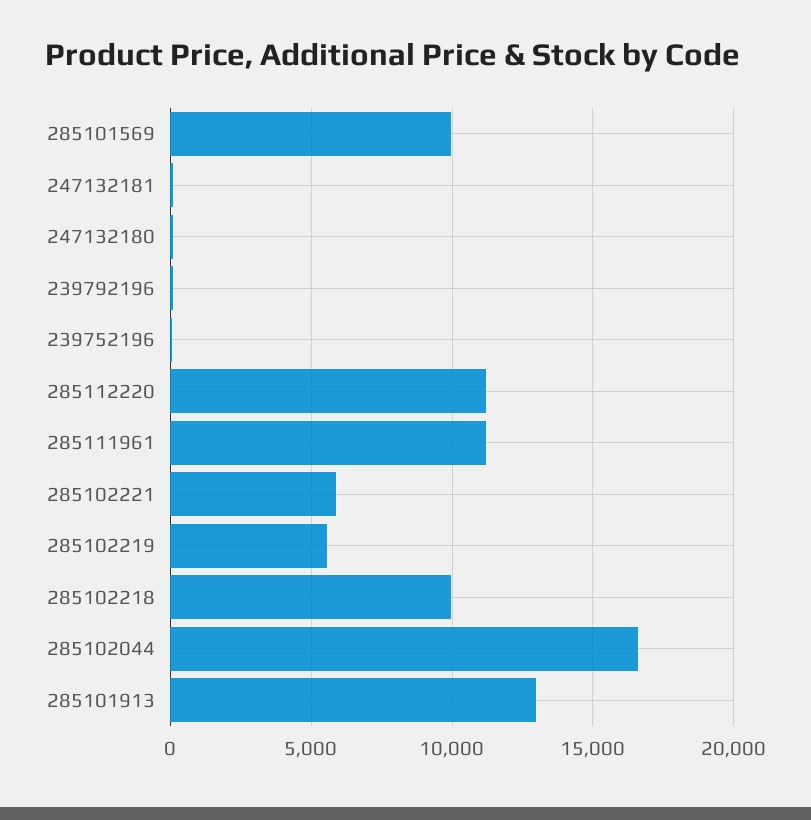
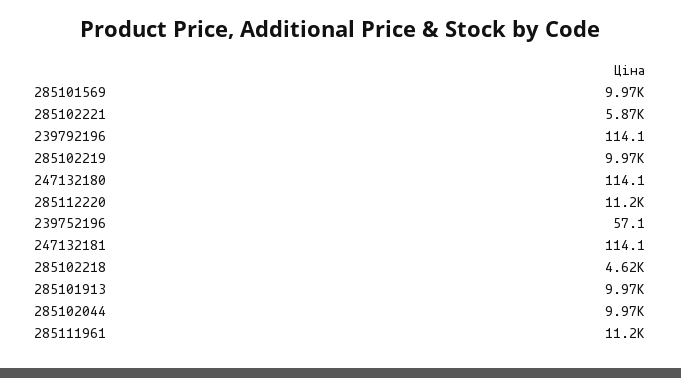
285102219: 5500 -> 9970
285102218: 10000 -> 4620
285102044: 16500 -> 9970
285101913: 13000 -> 9970

